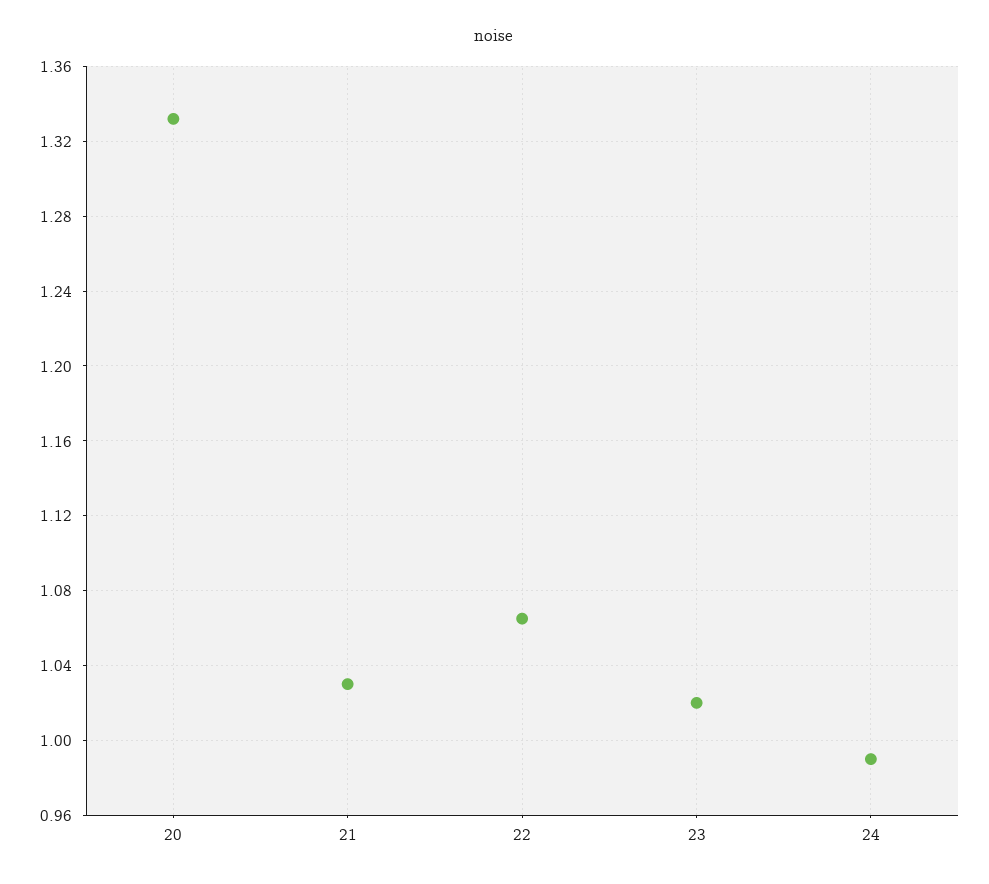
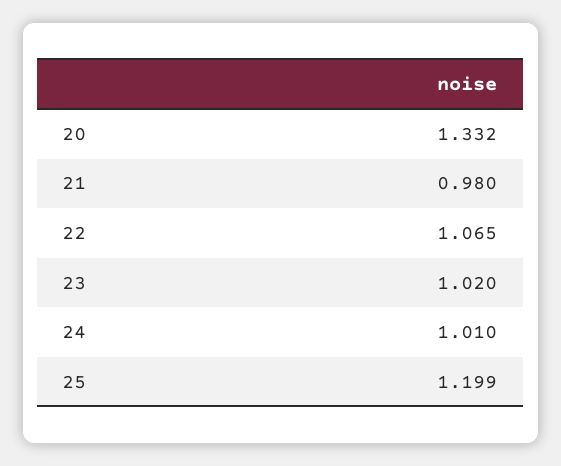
21: 1.03 -> 0.98
24: 0.99 -> 1.01
25: none -> 1.199

